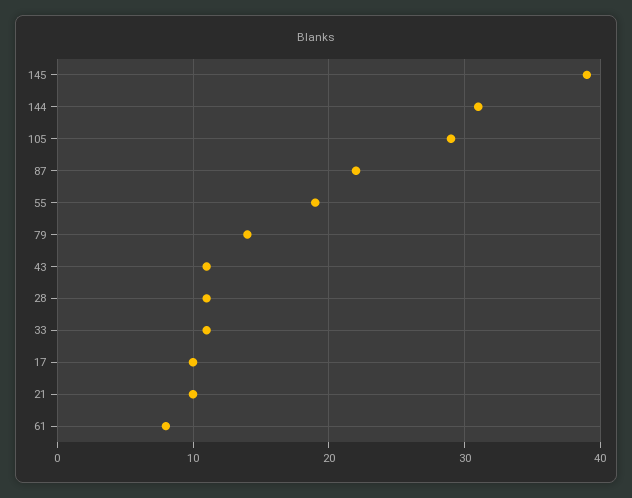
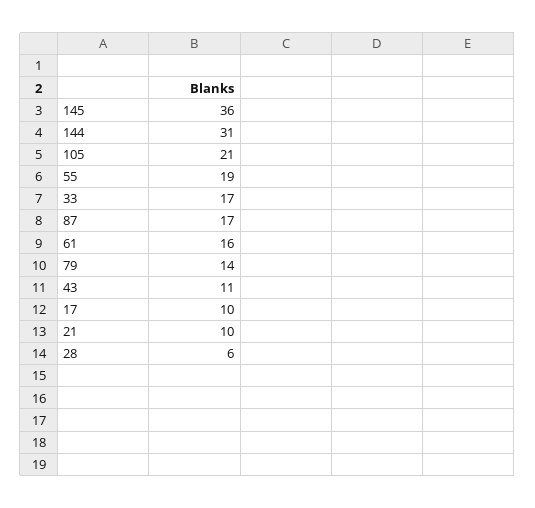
145: 39 -> 36
105: 29 -> 21
87: 22 -> 17
28: 11 -> 6
33: 11 -> 17
61: 8 -> 16

